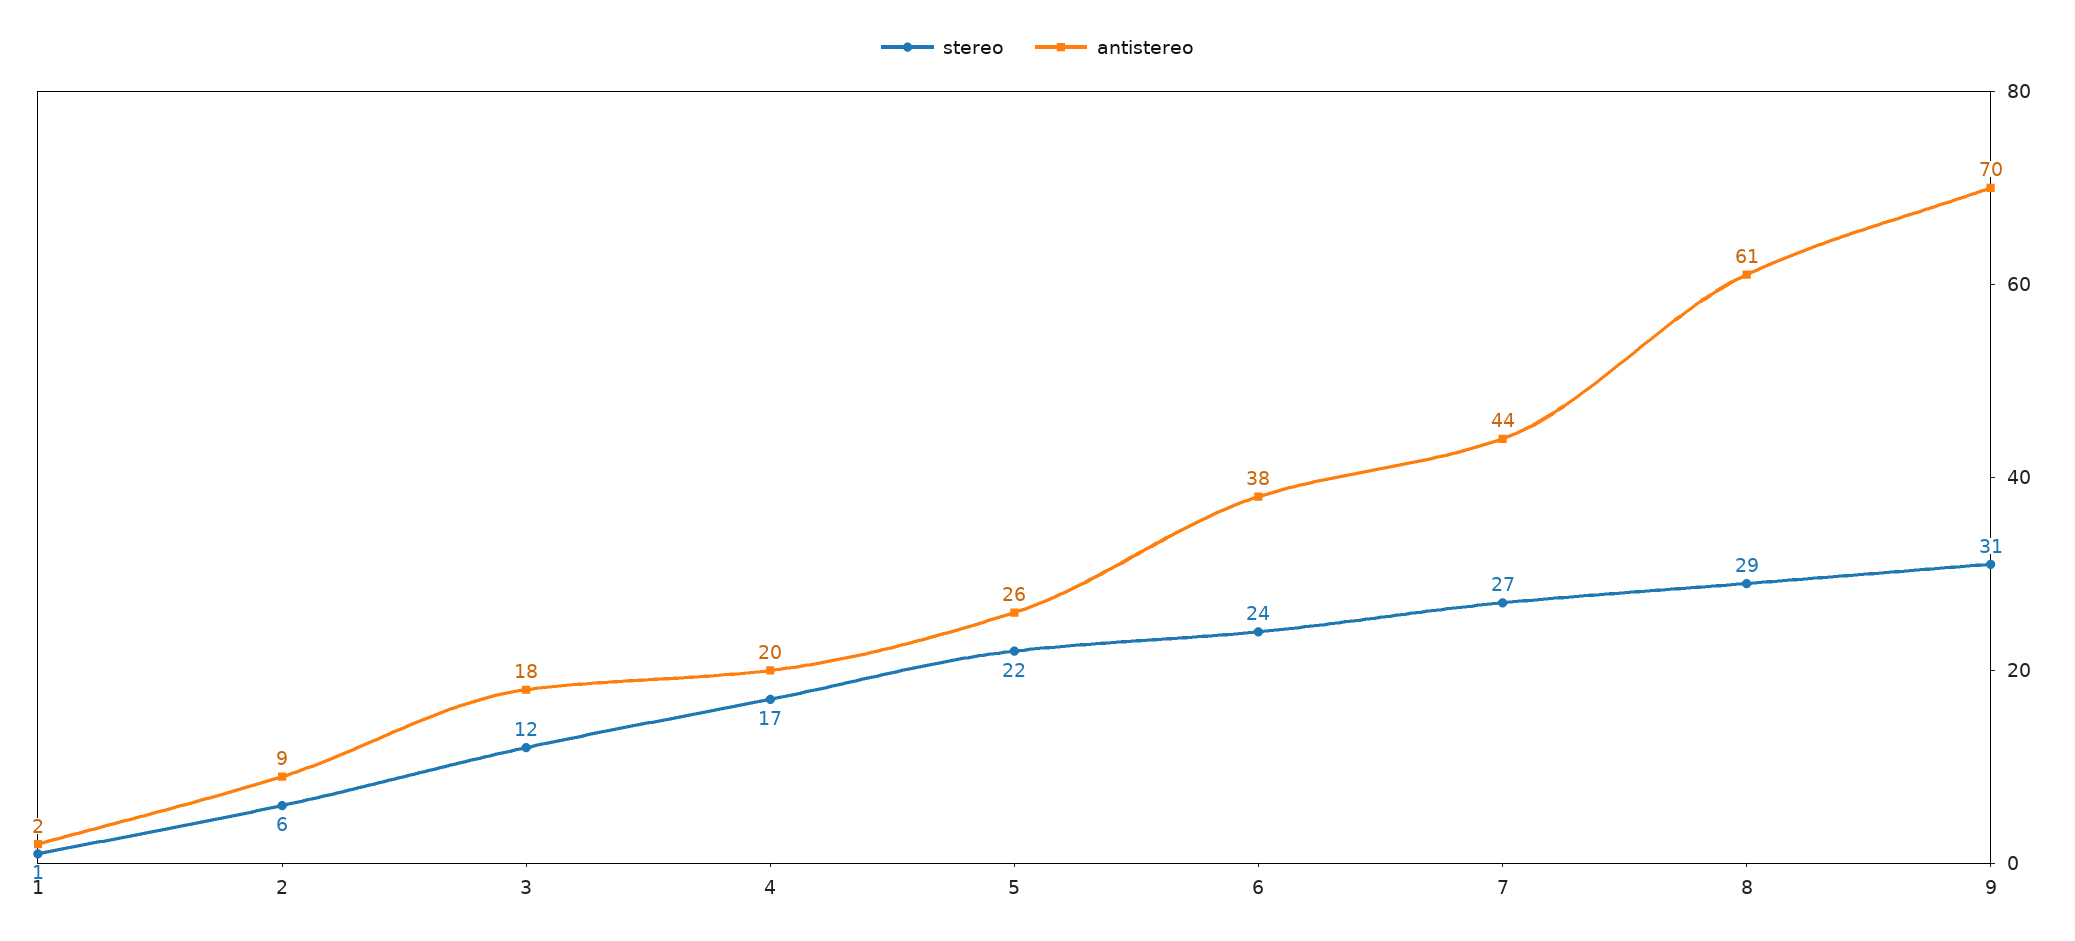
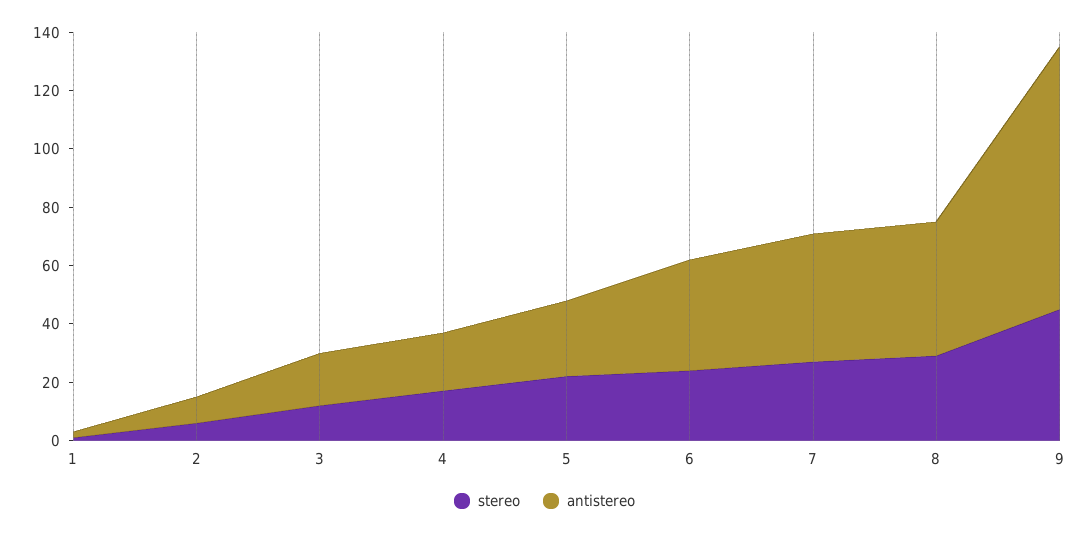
antistereo, 8: 61 -> 45
stereo, 9: 31 -> 45
antistereo, 9: 70 -> 90

